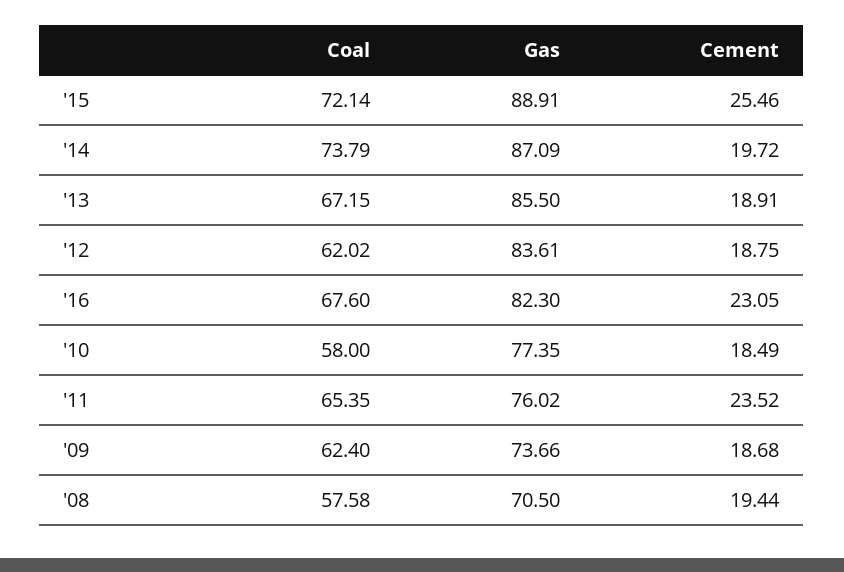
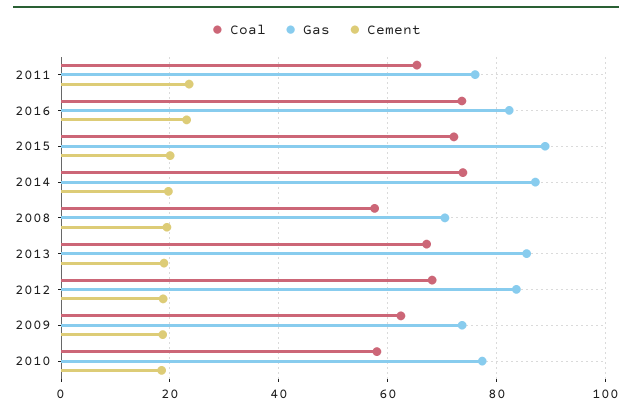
Cement, '15: 25.46 -> 20
Coal, '12: 62.02 -> 68
Coal, '16: 67.6 -> 74

